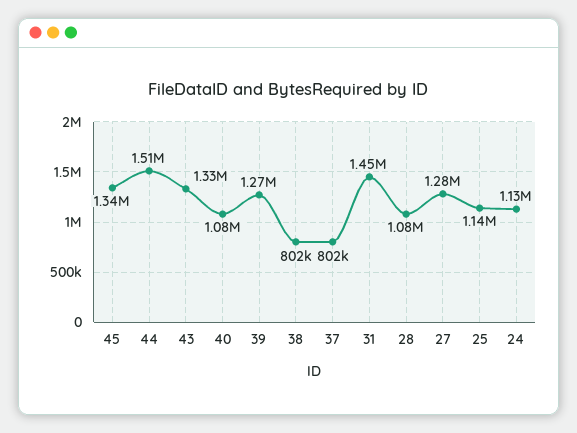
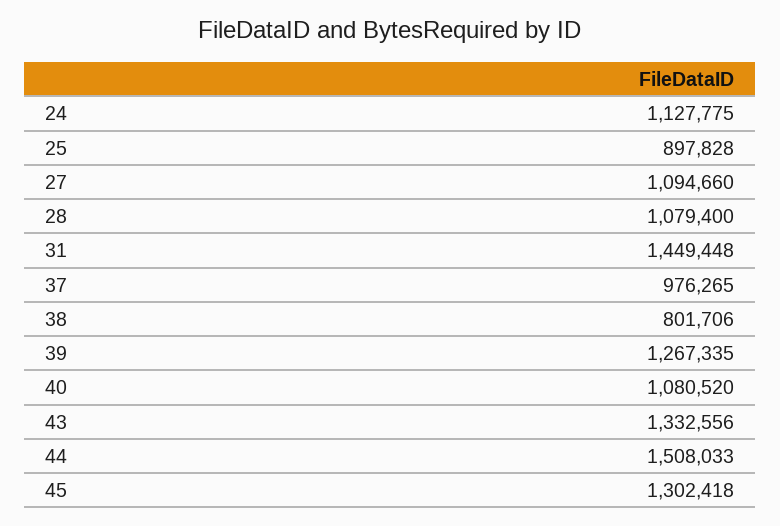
45: 1340000 -> 1302418
37: 802000 -> 976265
27: 1280000 -> 1094660
25: 1140000 -> 897828

